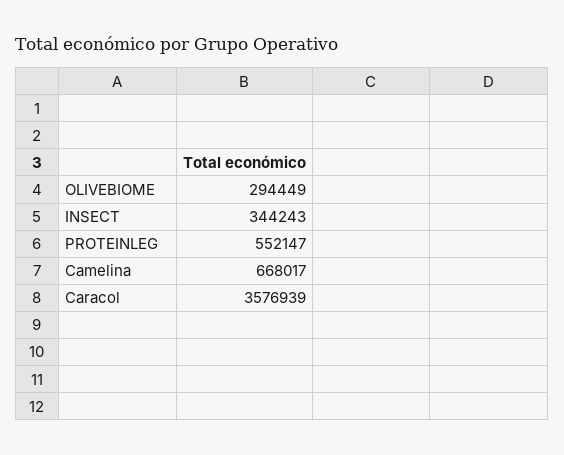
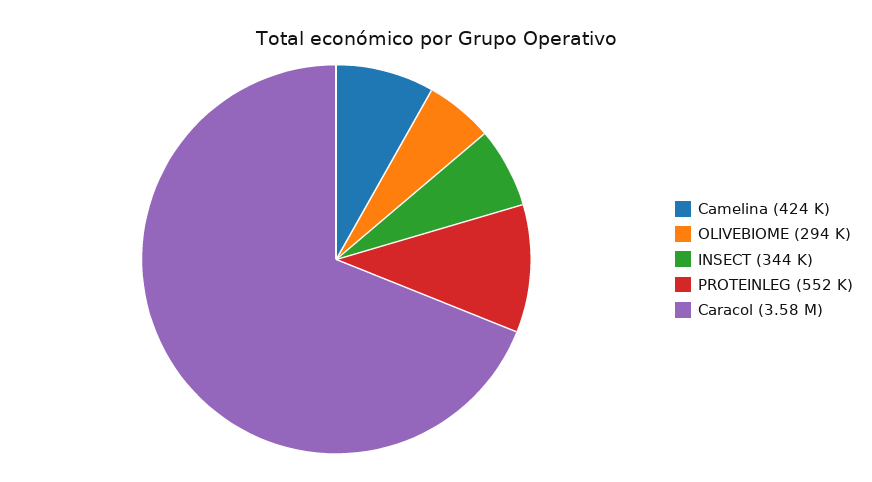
Camelina: 668017 -> 424000

